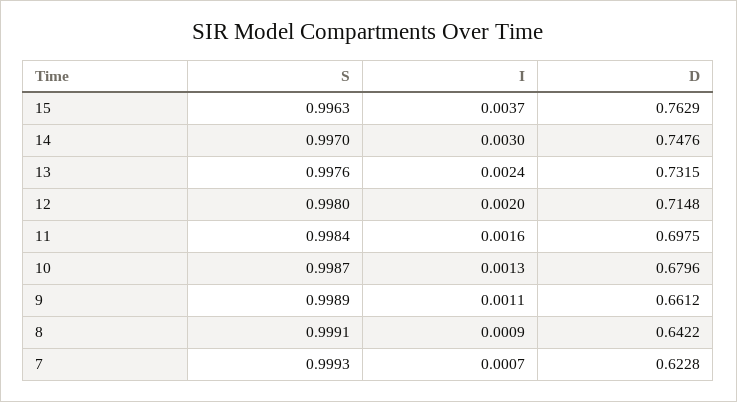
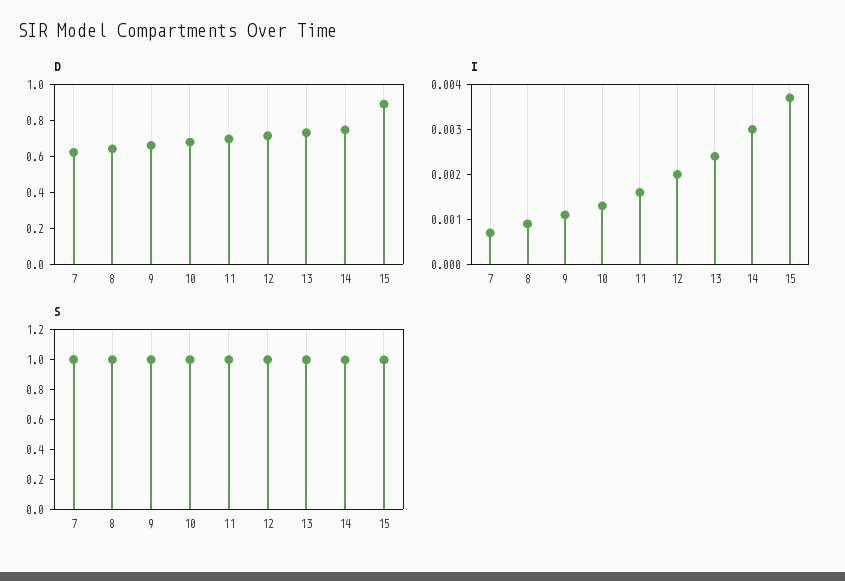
D, 15: 0.7629 -> 0.9

